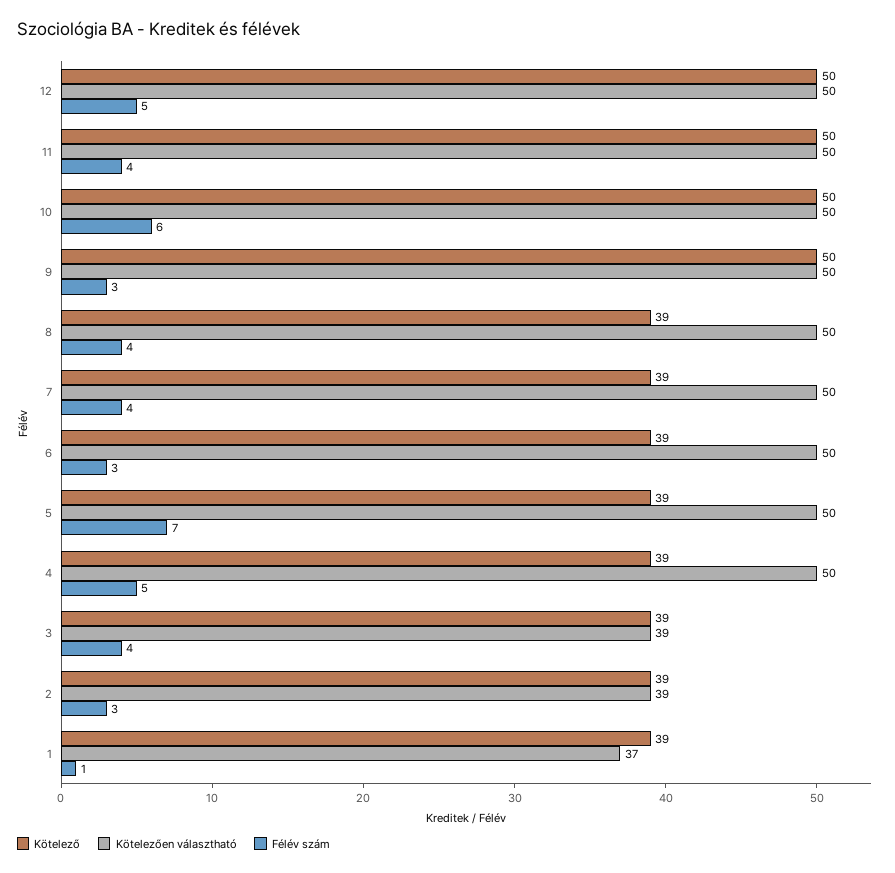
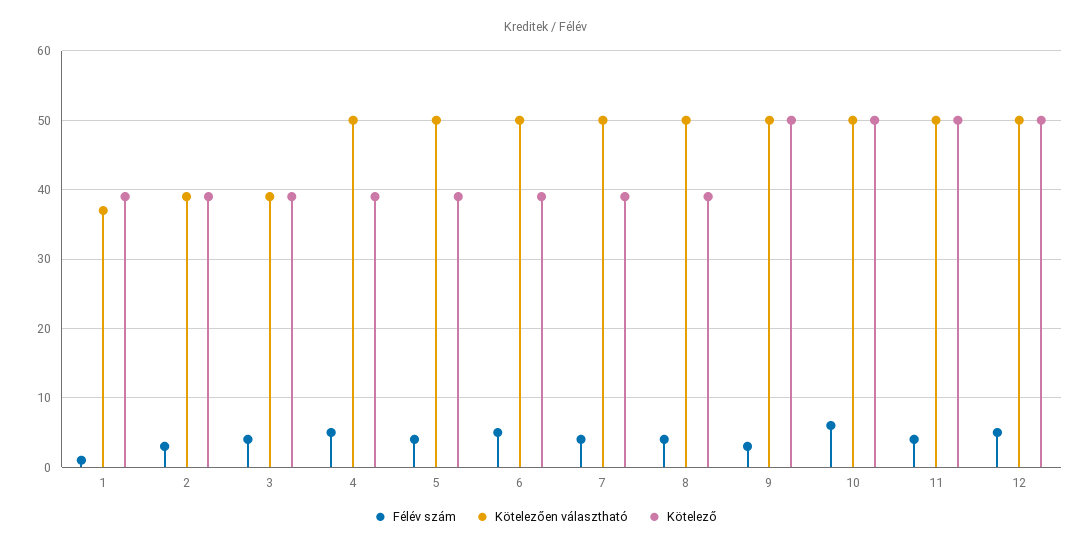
Félév szám, 6: 3 -> 5
Félév szám, 5: 7 -> 4

